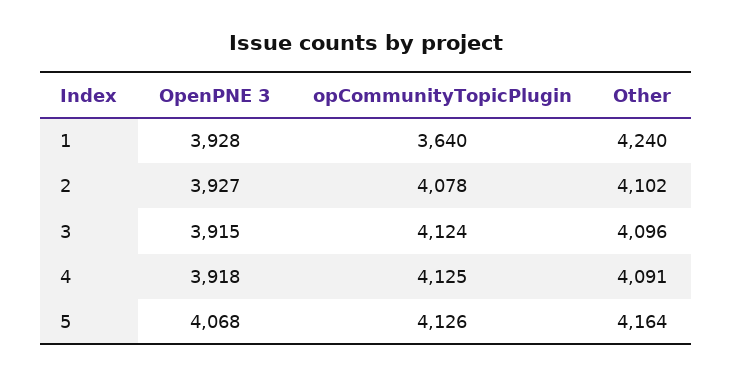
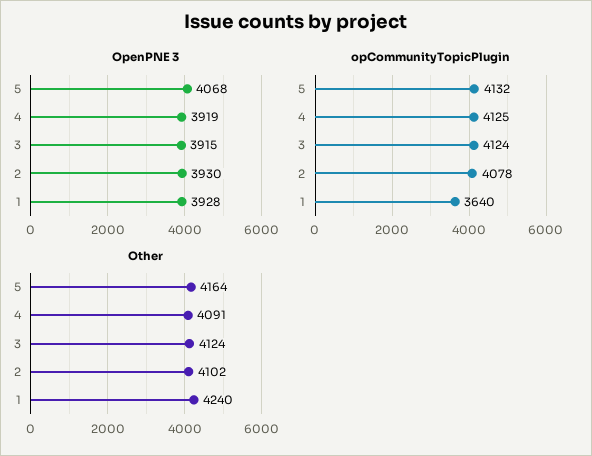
OpenPNE 3, 2: 3927 -> 3930
Other, 3: 4096 -> 4124
OpenPNE 3, 4: 3918 -> 3919
opCommunityTopicPlugin, 5: 4126 -> 4132

